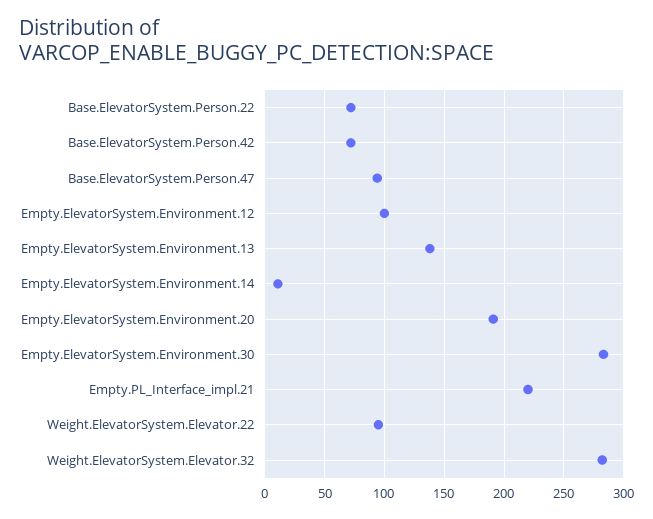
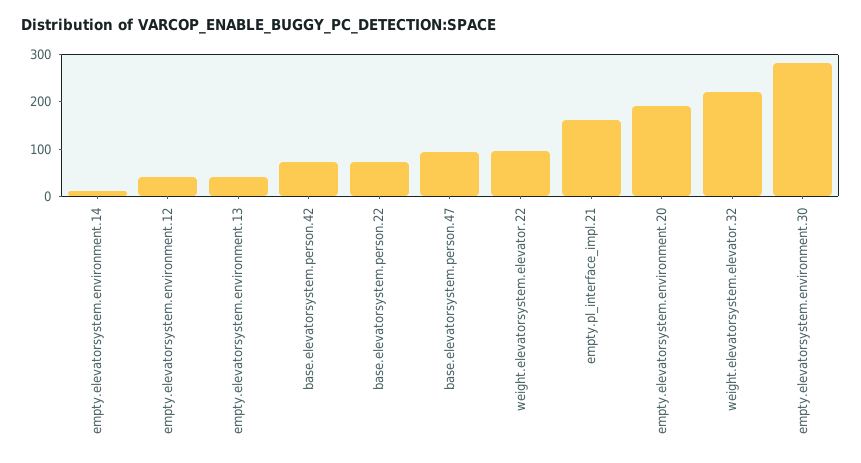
Empty.ElevatorSystem.Environment.12: 100 -> 40
Empty.ElevatorSystem.Environment.13: 140 -> 40
Empty.PL_Interface_impl.21: 220 -> 160
Weight.ElevatorSystem.Elevator.32: 280 -> 220

